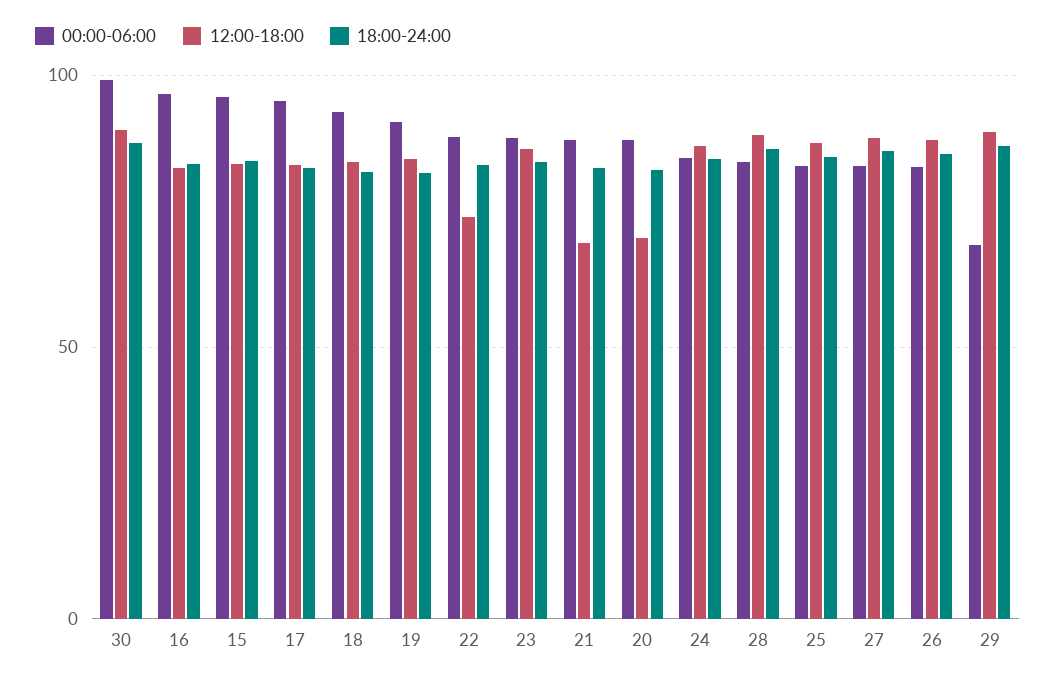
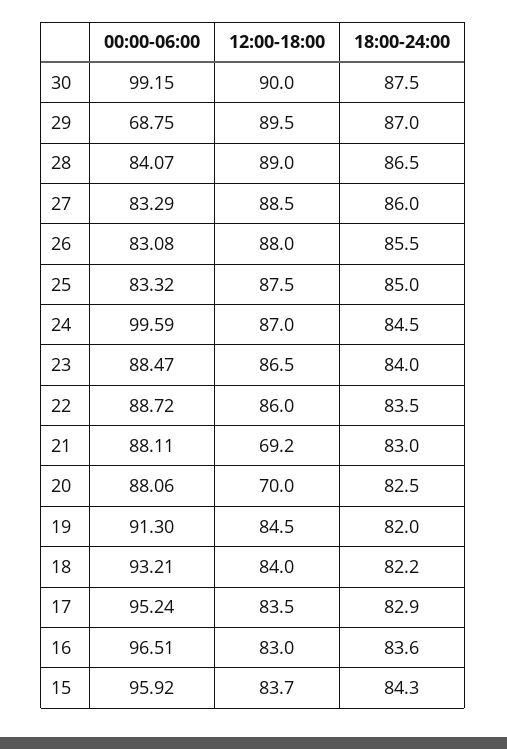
12:00-18:00, 22: 75 -> 86
00:00-06:00, 24: 85 -> 99.59

